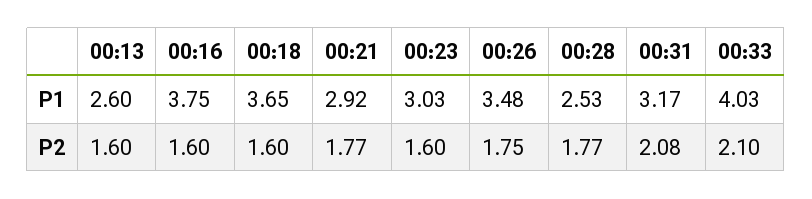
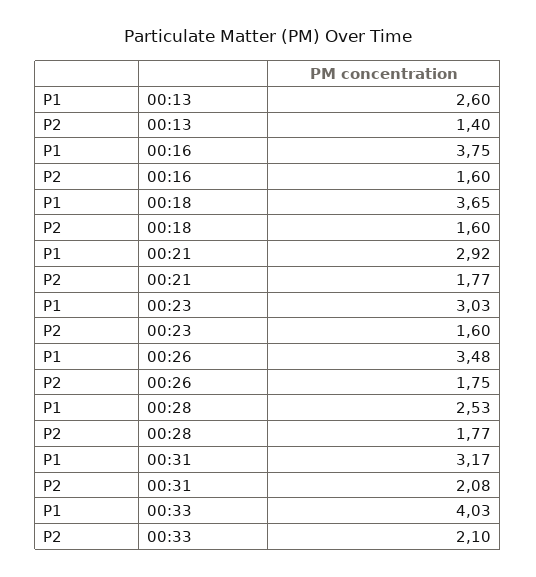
00:13, P2: 1.6 -> 1.4

